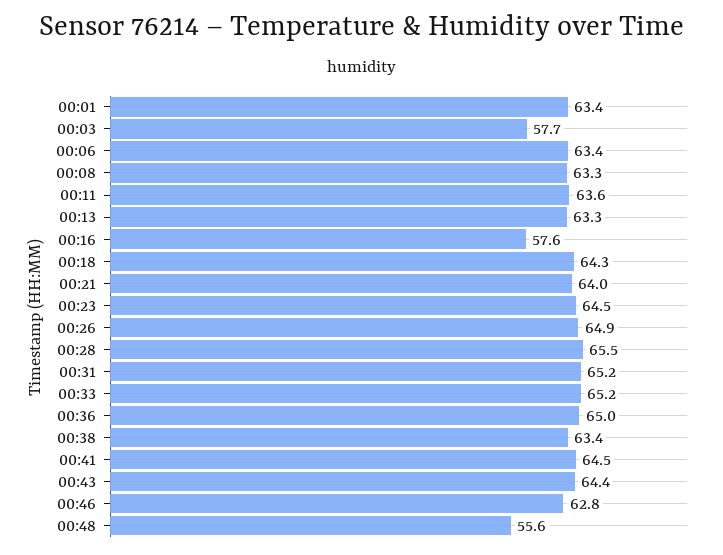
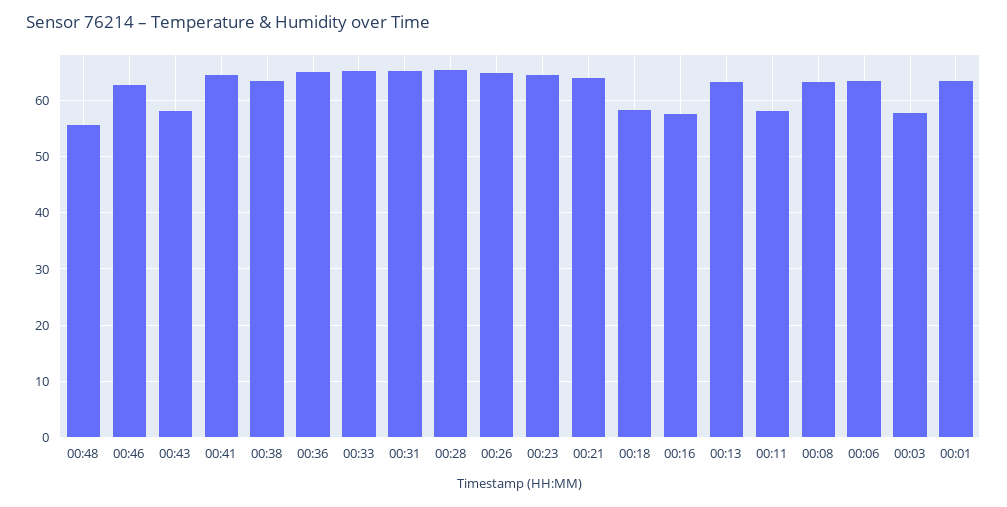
00:11: 63.6 -> 58
00:18: 64.3 -> 58
00:43: 64.4 -> 58

